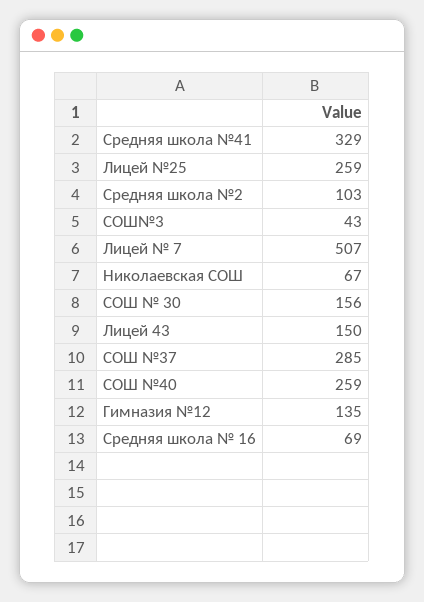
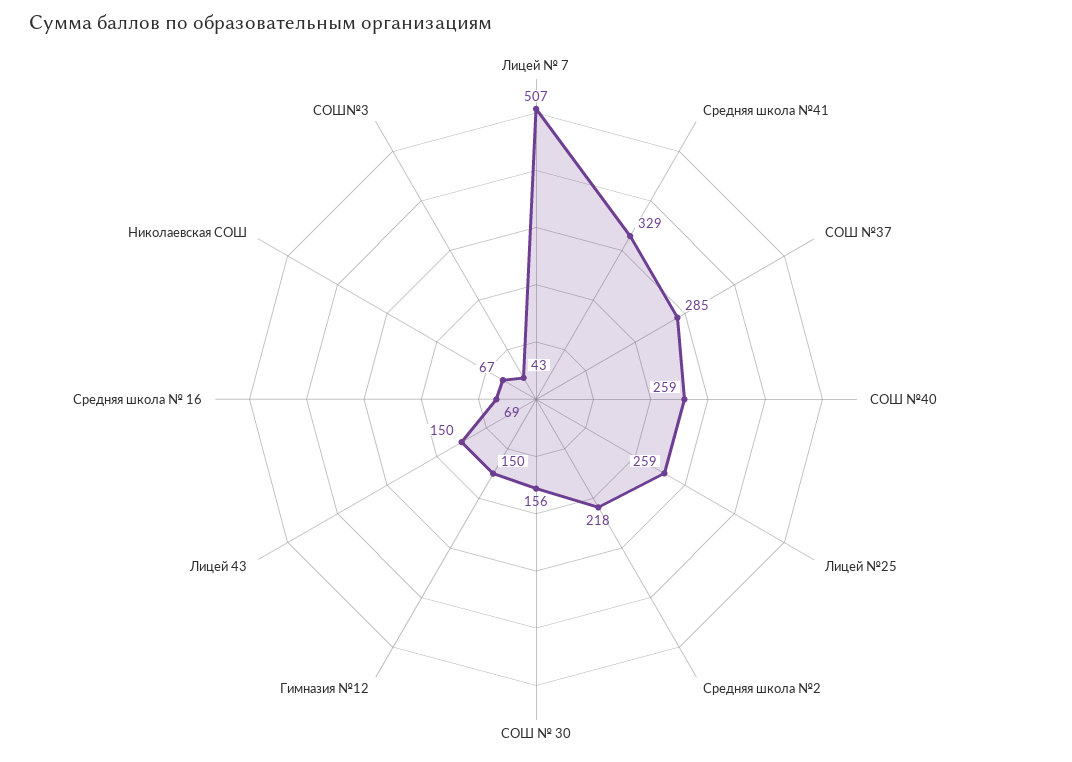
Средняя школа №2: 103 -> 218
Гимназия №12: 135 -> 150

